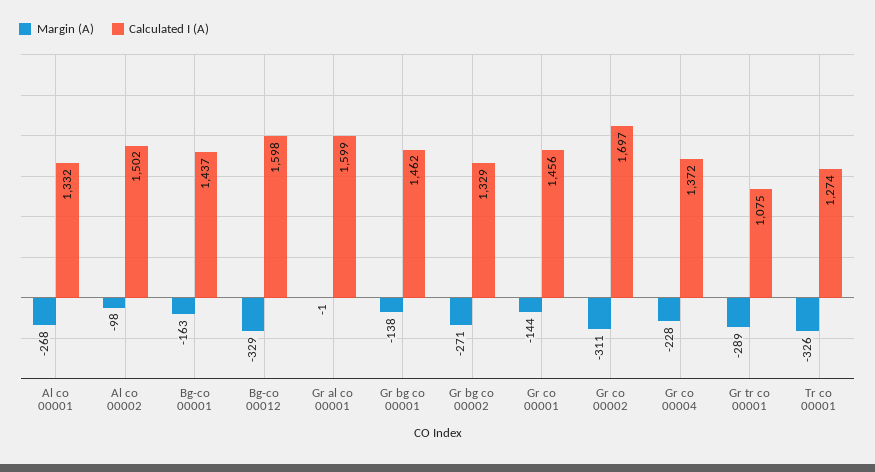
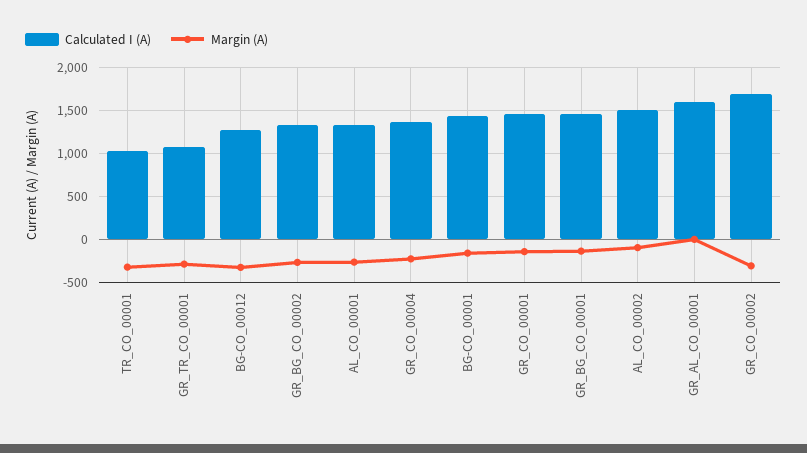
Calculated I (A), Bg-co 00012: 1598 -> 1300
Calculated I (A), Tr co 00001: 1274 -> 1000

